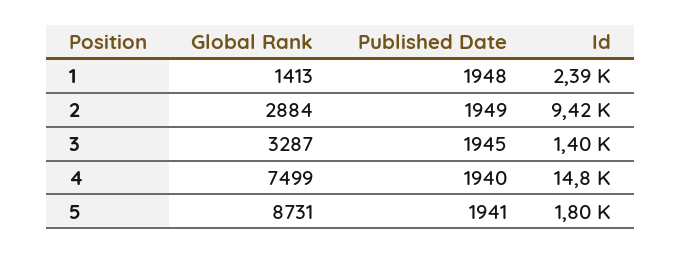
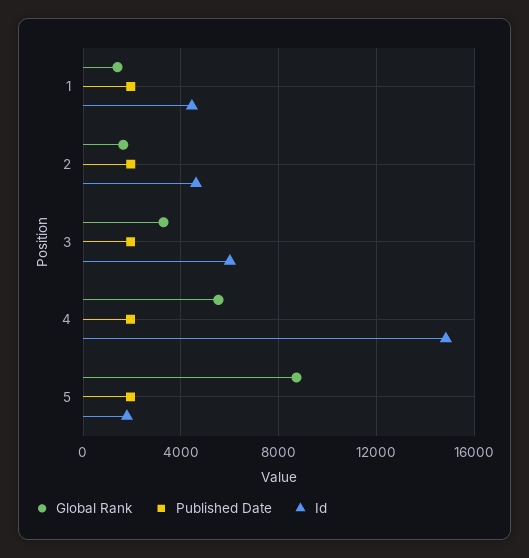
Id, 1: 2390 -> 4500
Global Rank, 2: 2884 -> 1500
Id, 2: 9420 -> 4500
Id, 3: 1400 -> 6000
Global Rank, 4: 7499 -> 5500

